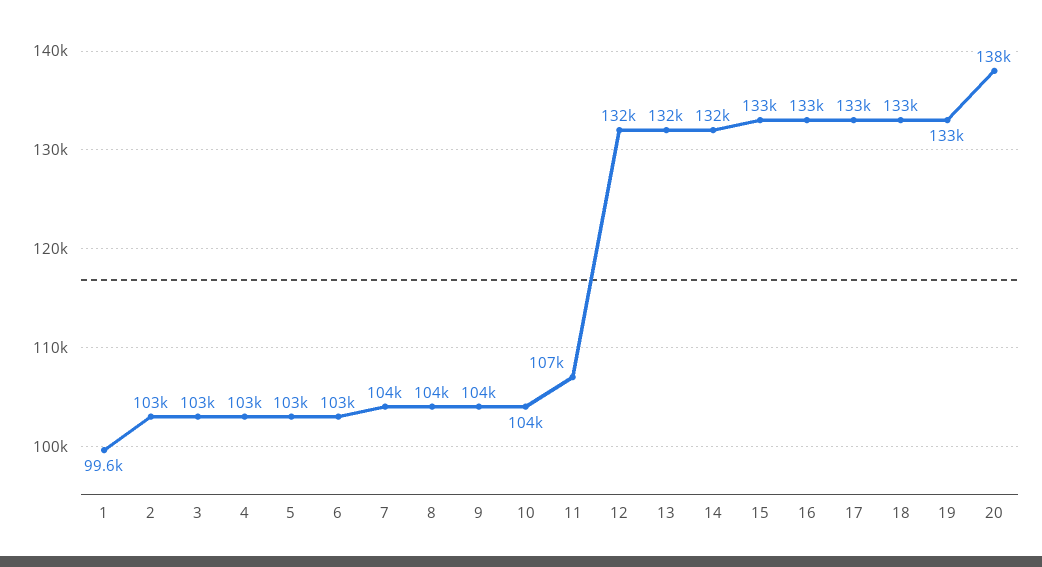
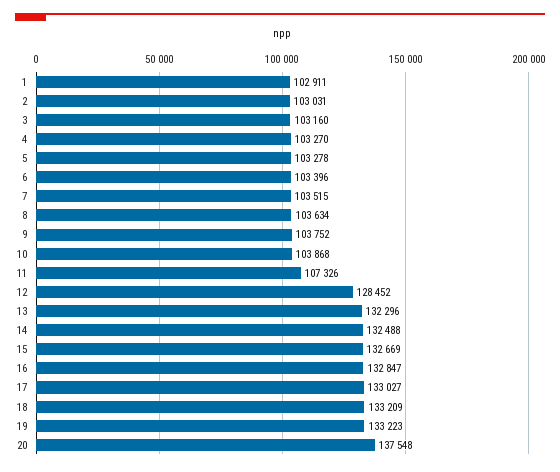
1: 99600 -> 102911
12: 132000 -> 128452

